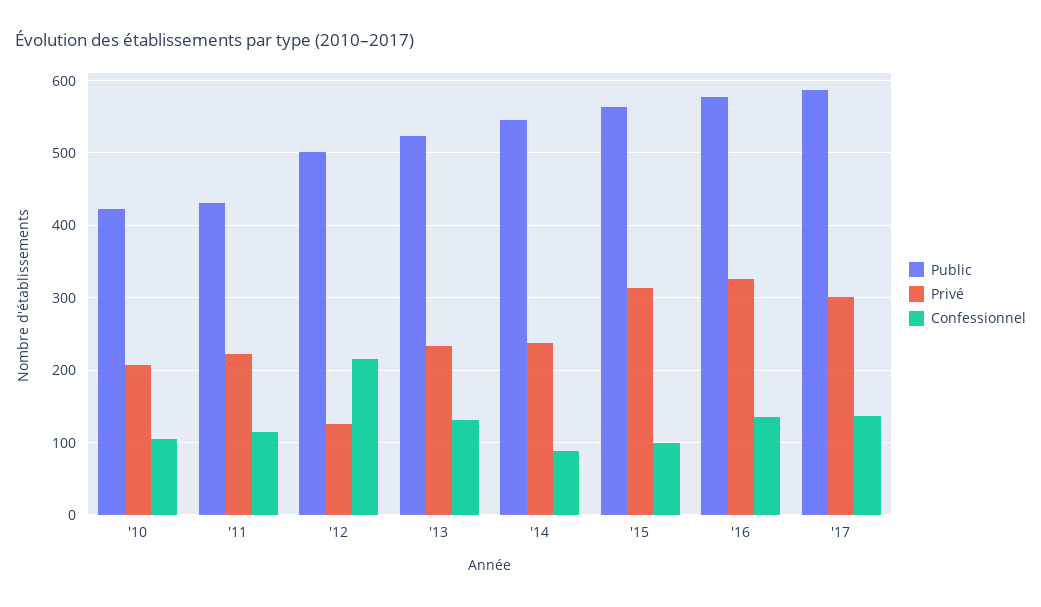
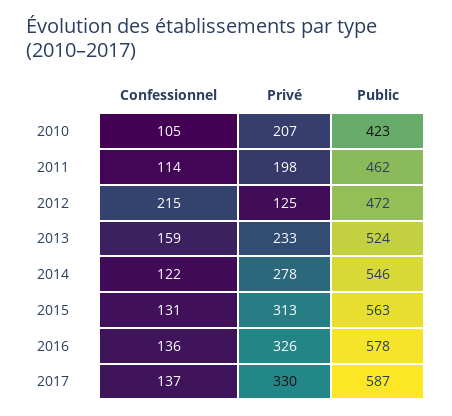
Public, '11: 430 -> 462
Privé, '11: 220 -> 198
Public, '12: 500 -> 472
Confessionnel, '13: 130 -> 159
Privé, '14: 240 -> 278
Confessionnel, '14: 90 -> 122
Confessionnel, '15: 100 -> 131
Privé, '17: 300 -> 330

